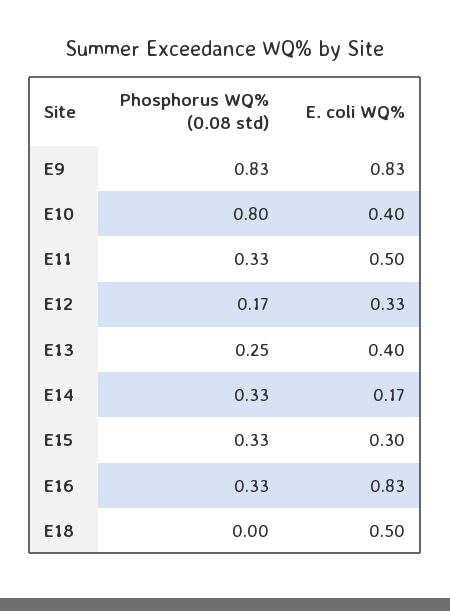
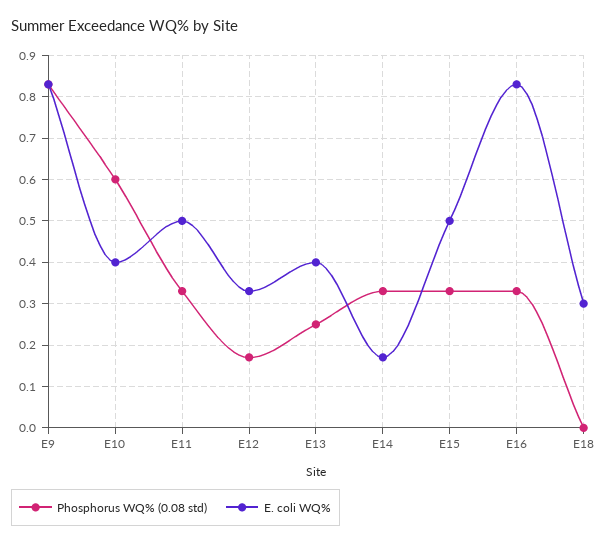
Phosphorus WQ% (0.08 std), E10: 0.8 -> 0.6
E. coli WQ%, E15: 0.3 -> 0.5
E. coli WQ%, E18: 0.5 -> 0.3

